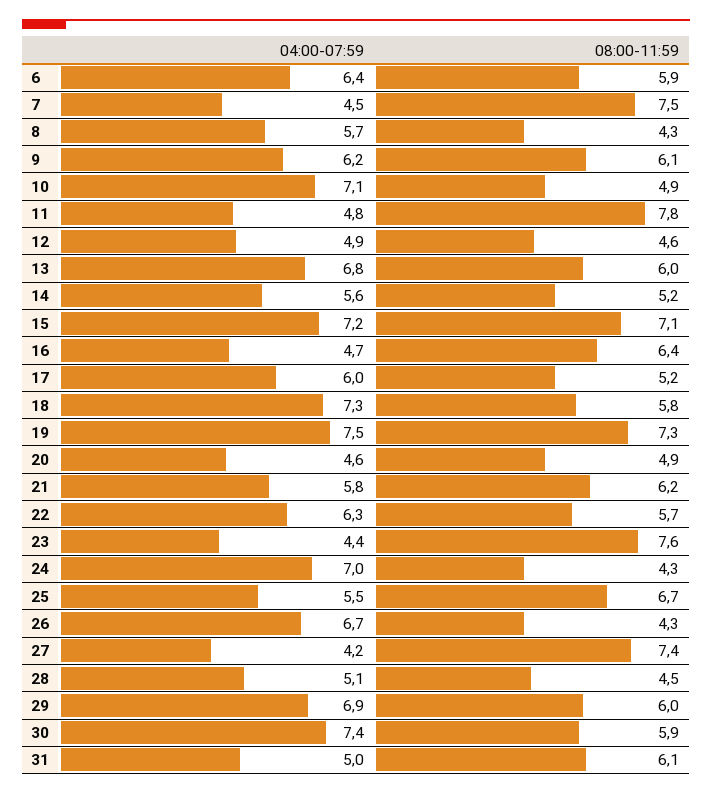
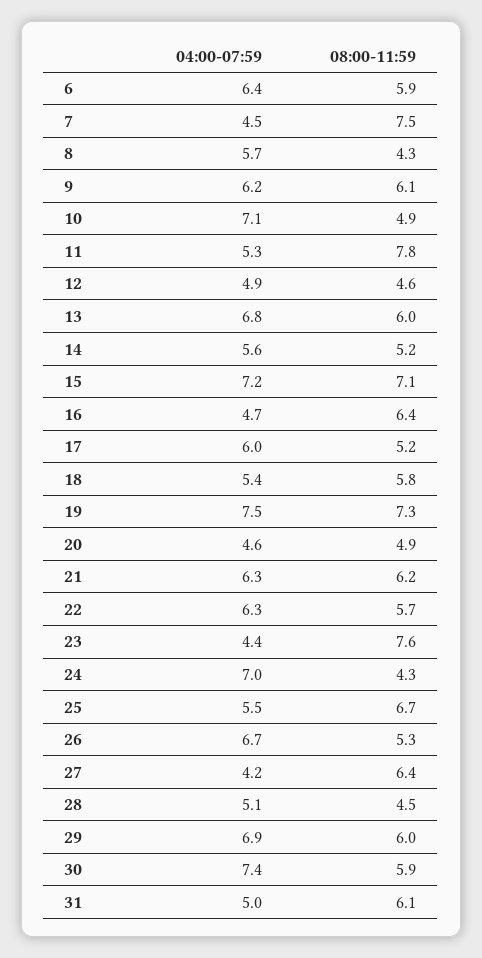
04:00-07:59, 11: 4.8 -> 5.3
04:00-07:59, 18: 7.3 -> 5.4
04:00-07:59, 21: 5.8 -> 6.3
08:00-11:59, 26: 4.3 -> 5.3
08:00-11:59, 27: 7.4 -> 6.4

